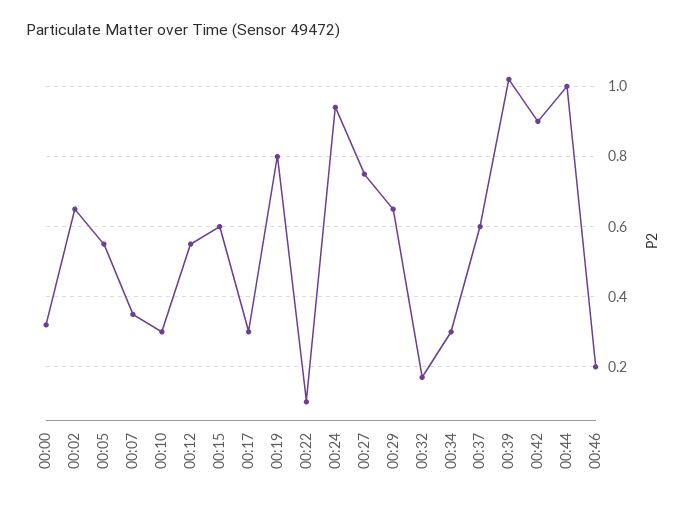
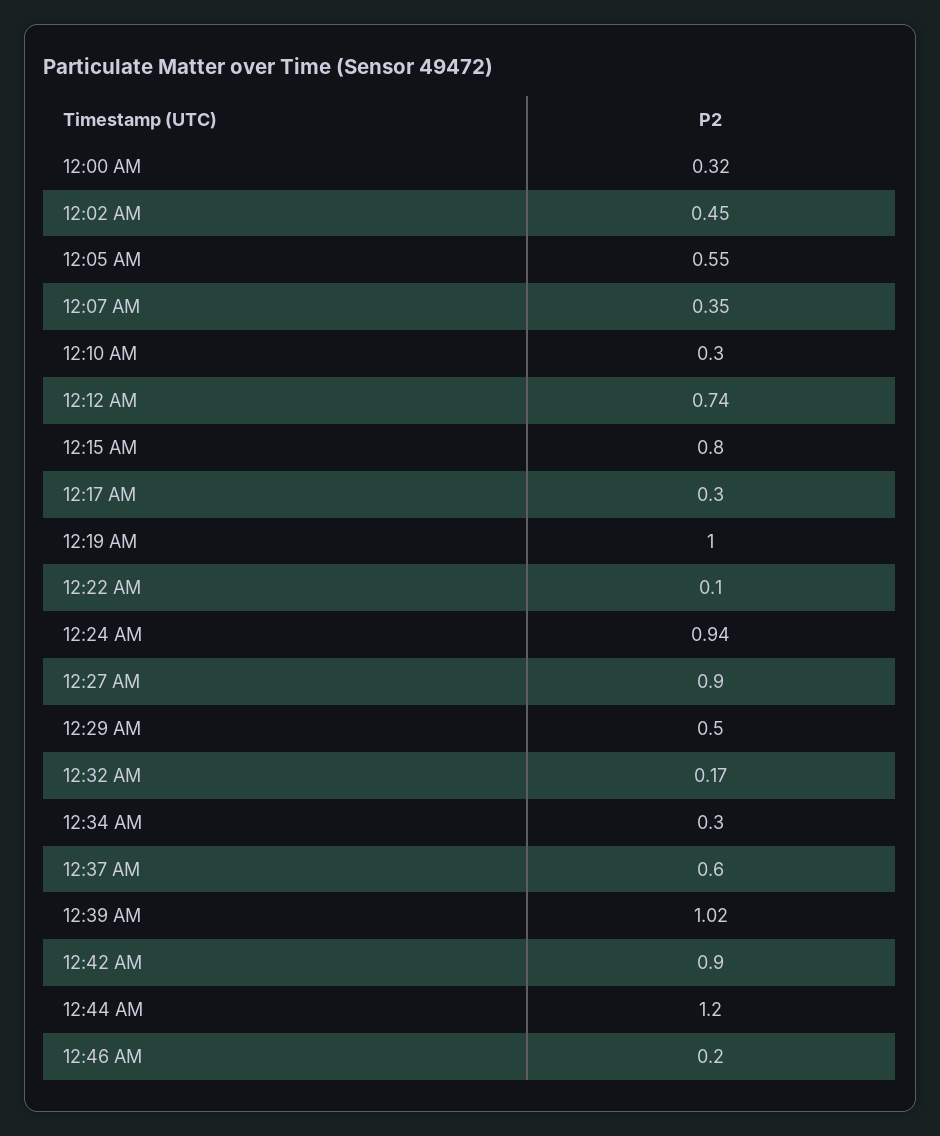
00:02: 0.65 -> 0.45
00:12: 0.55 -> 0.74
00:15: 0.6 -> 0.8
00:19: 0.8 -> 1
00:27: 0.75 -> 0.9
00:29: 0.65 -> 0.5
00:44: 1 -> 1.2

